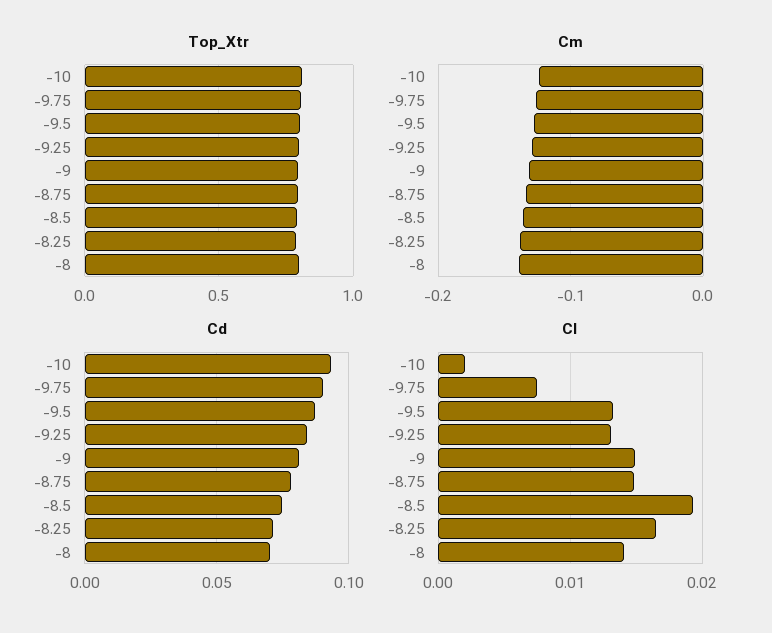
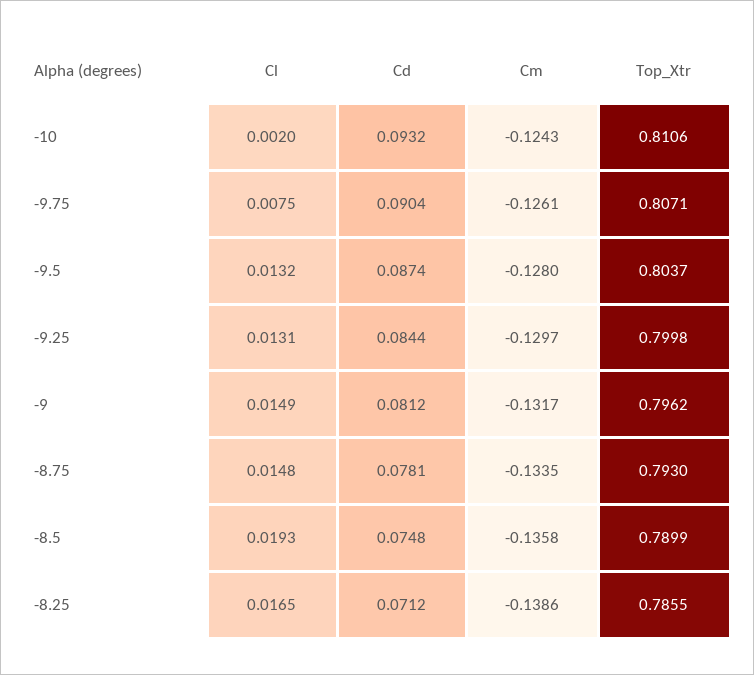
Top_Xtr, -8: 0.8 -> none
Cm, -8: -0.14 -> none
Cd, -8: 0.07 -> none
Cl, -8: 0.014 -> none

